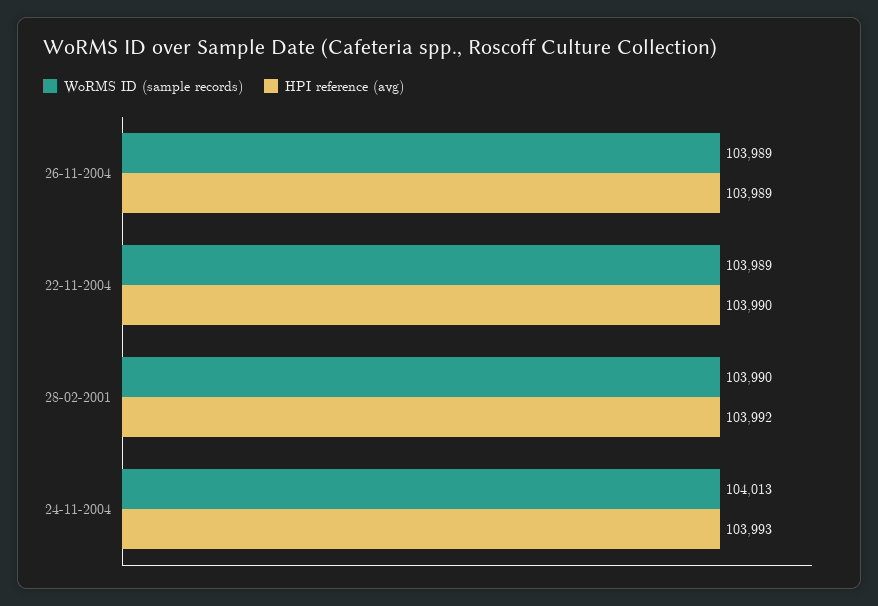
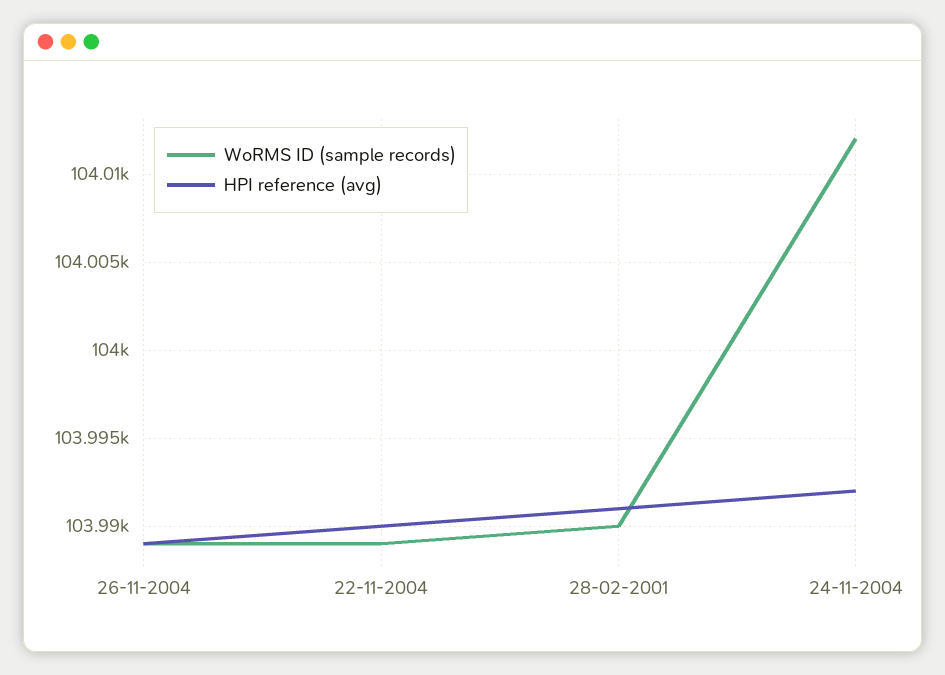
HPI reference (avg), 28-02-2001: 103992 -> 103991
WoRMS ID (sample records), 24-11-2004: 104013 -> 104012
HPI reference (avg), 24-11-2004: 103993 -> 103992

